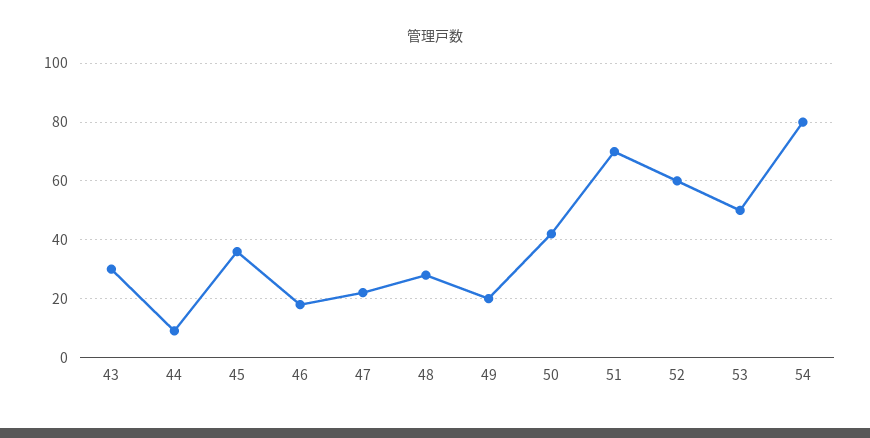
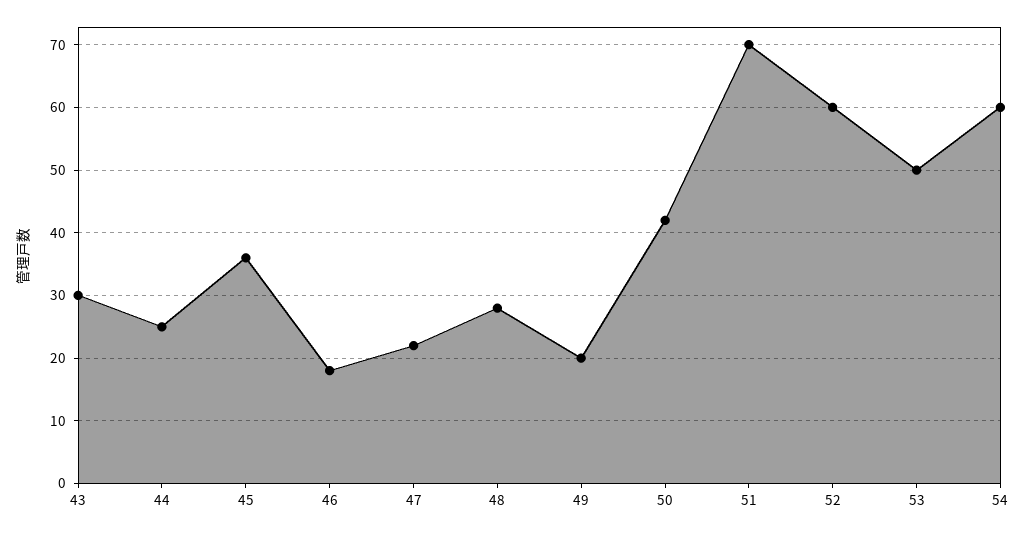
44: 10 -> 25
54: 80 -> 60

